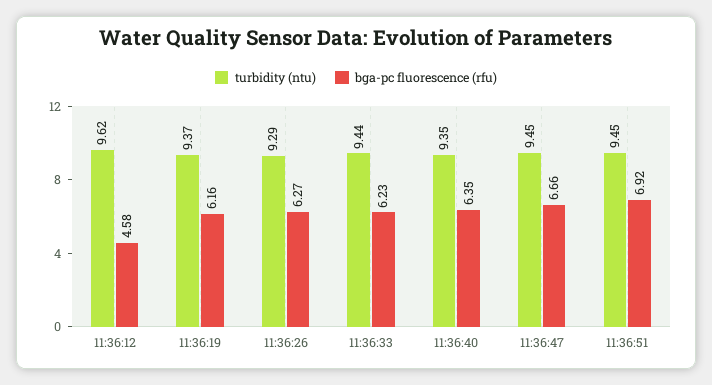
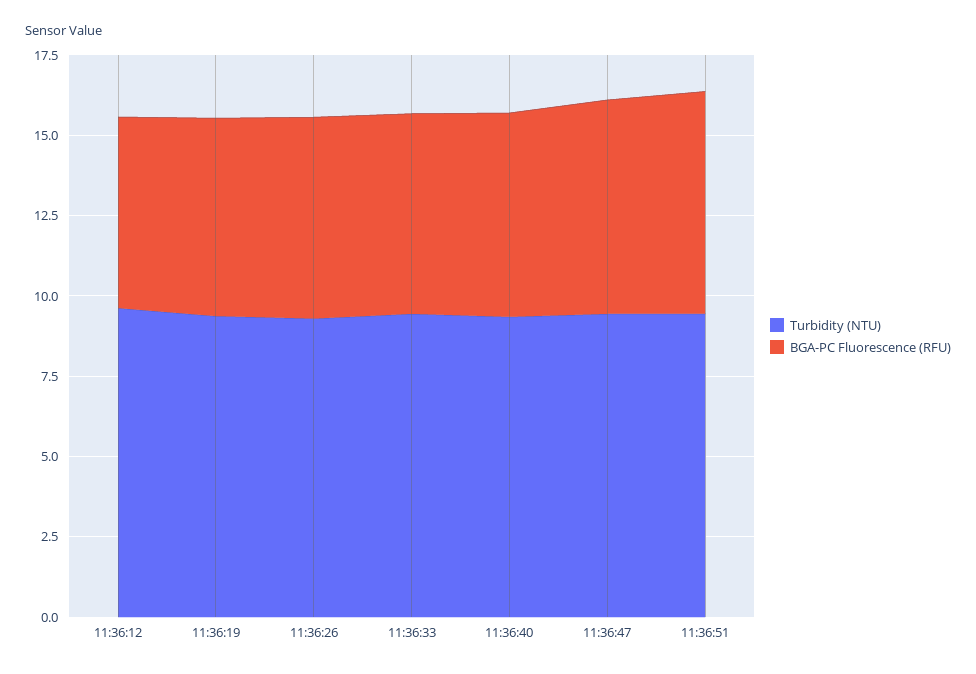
bga-pc fluorescence (rfu), 11:36:12: 4.58 -> 6

